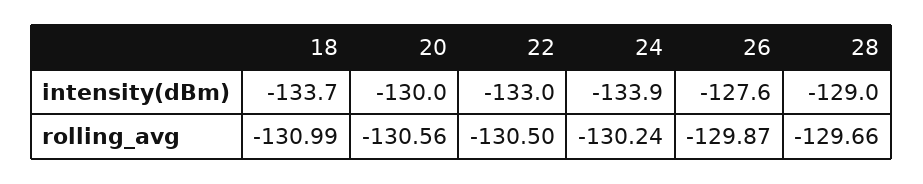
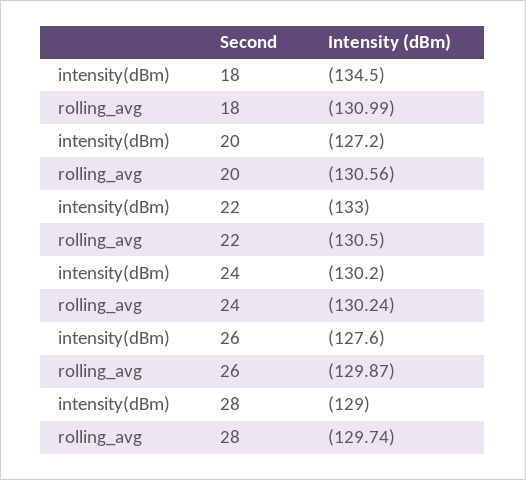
18, intensity(dBm): -133.7 -> -134.5
20, intensity(dBm): -130 -> -127.2
24, intensity(dBm): -133.9 -> -130.2
28, rolling_avg: -129.66 -> -129.74

